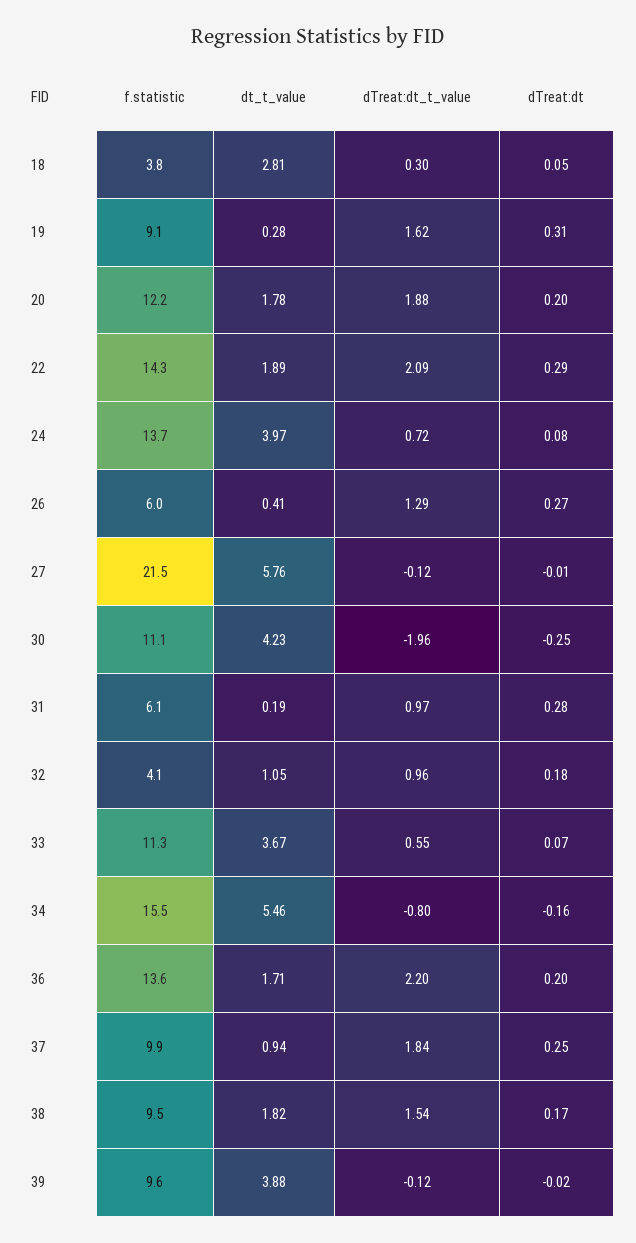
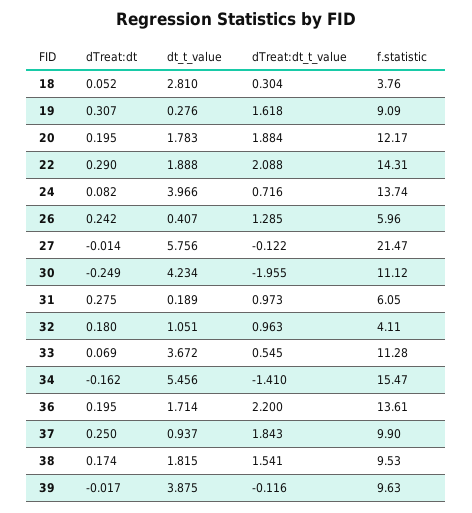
dTreat:dt, 26: 0.27 -> 0.242
dTreat:dt_t_value, 34: -0.8 -> -1.41

